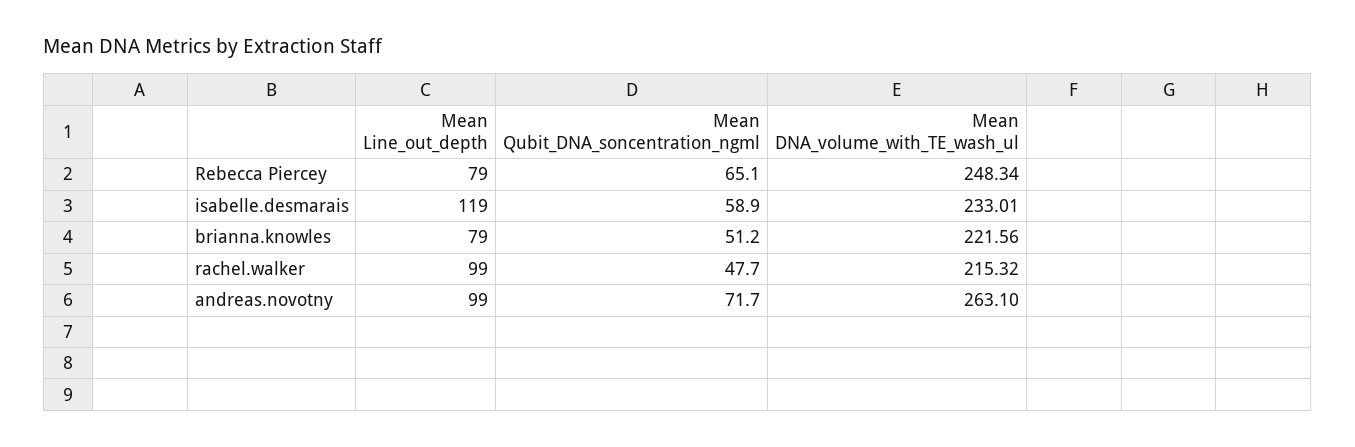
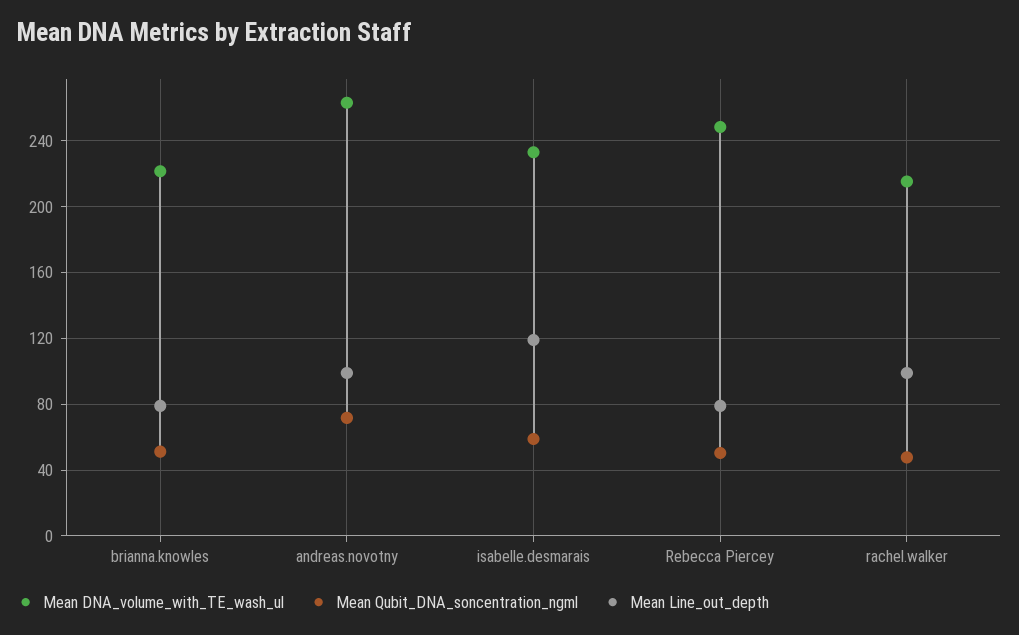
Mean Qubit_DNA_soncentration_ngml, Rebecca Piercey: 65.1 -> 50

